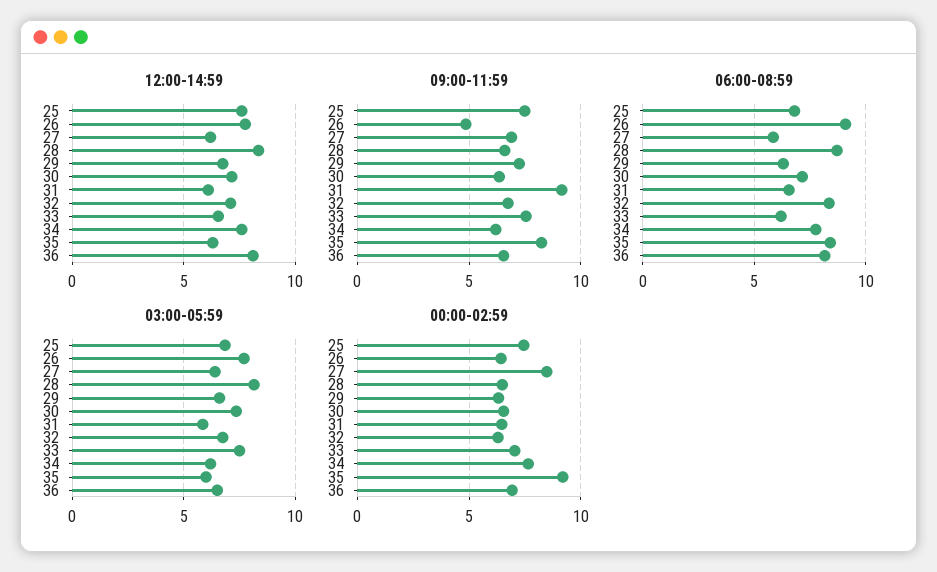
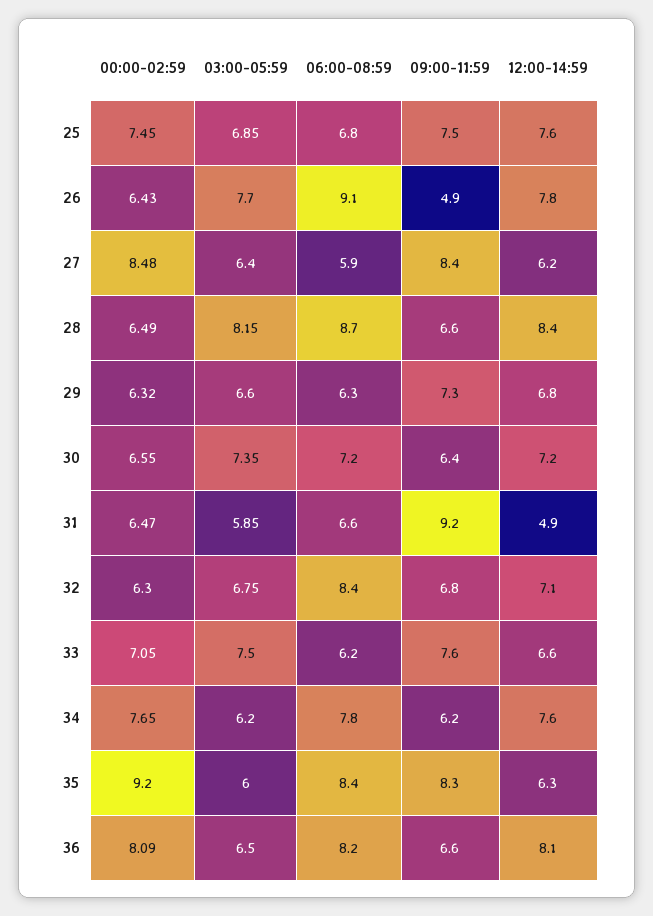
12:00-14:59, 31: 6 -> 4.9
09:00-11:59, 27: 7 -> 8.4
00:00-02:59, 36: 7 -> 8.09

